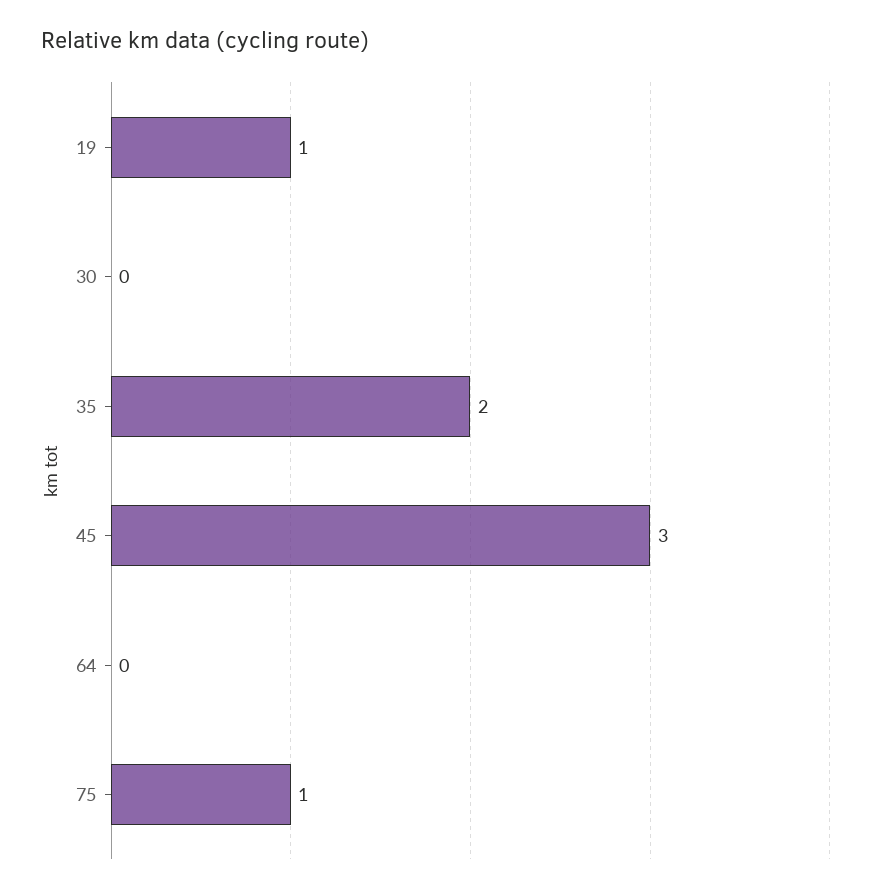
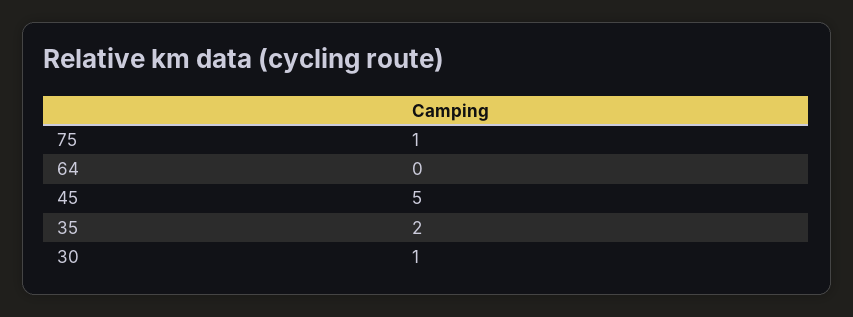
19: 1 -> none
30: 0 -> 1
45: 3 -> 5

